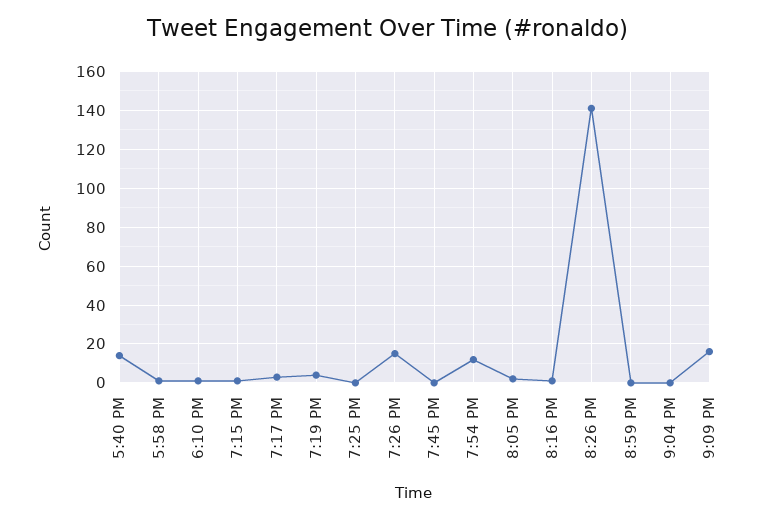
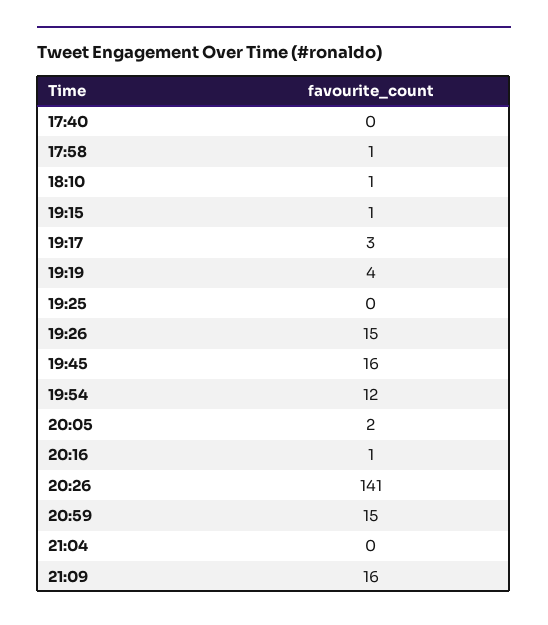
5:40 PM: 15 -> 0
7:45 PM: 0 -> 16
8:59 PM: 0 -> 15

